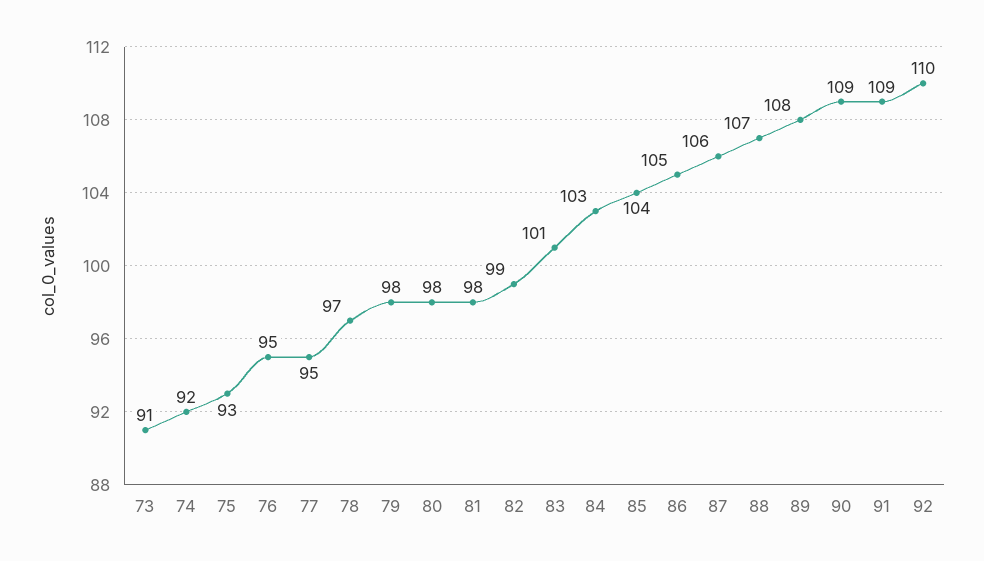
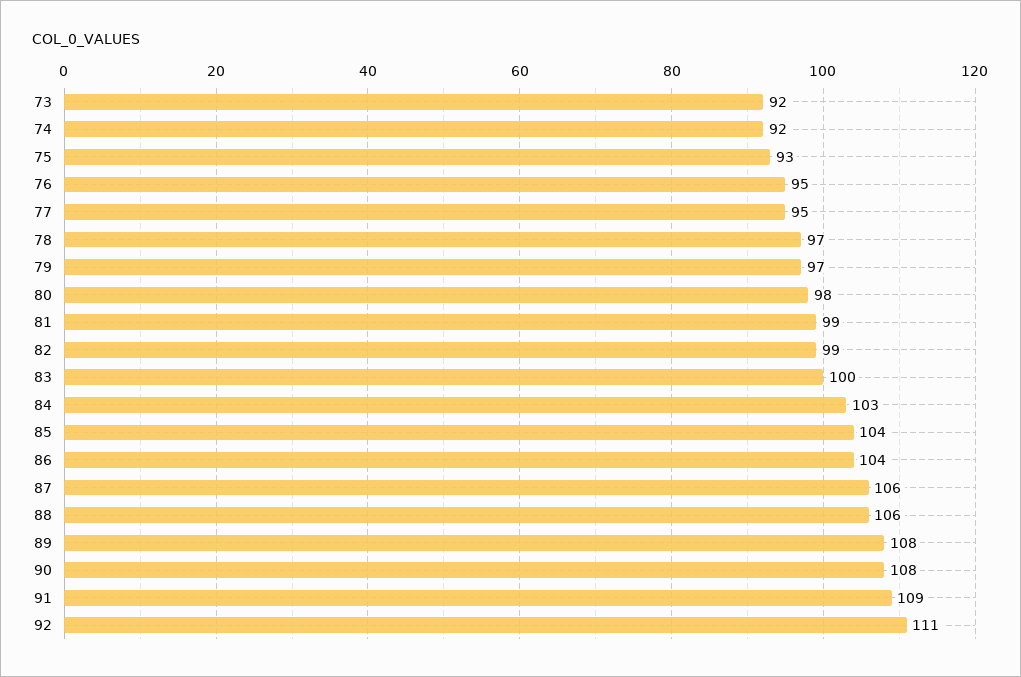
73: 91 -> 92
79: 98 -> 97
81: 98 -> 99
83: 101 -> 100
86: 105 -> 104
88: 107 -> 106
90: 109 -> 108
92: 110 -> 111

